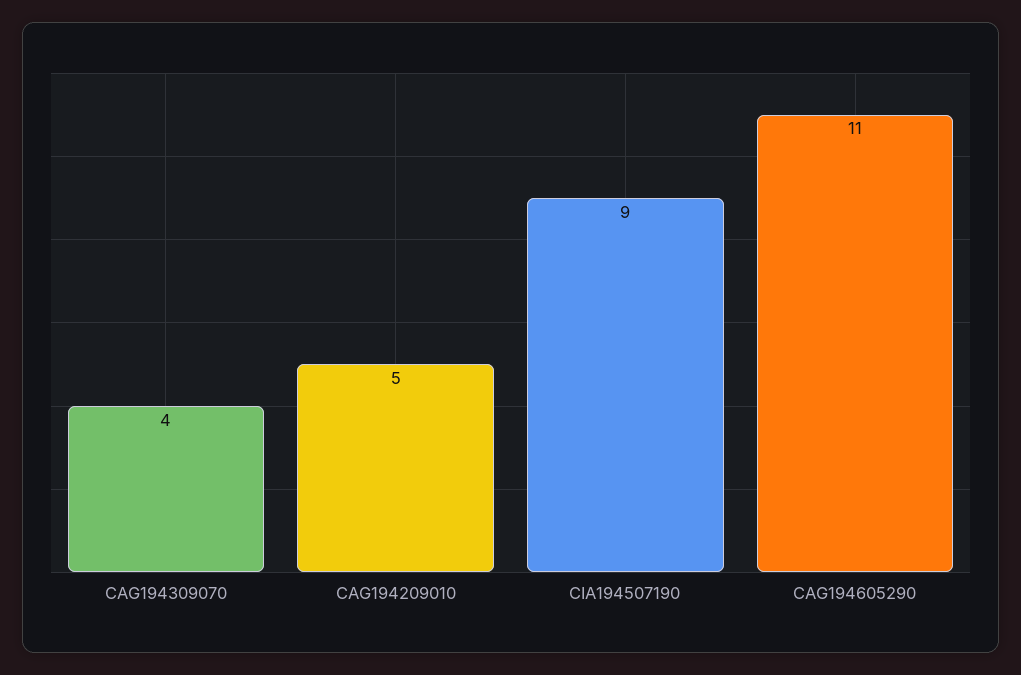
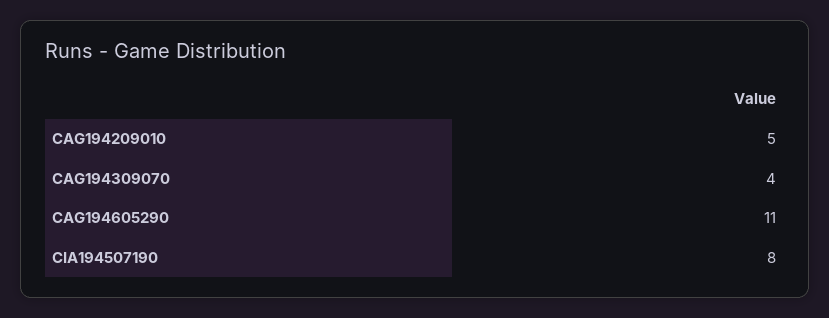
CIA194507190: 9 -> 8

